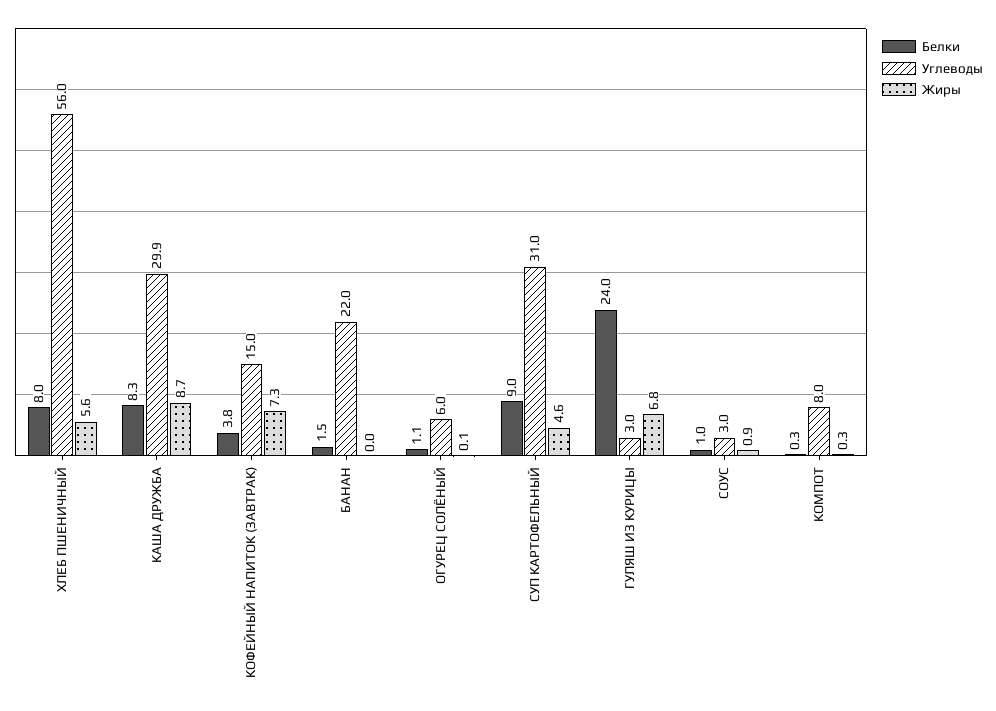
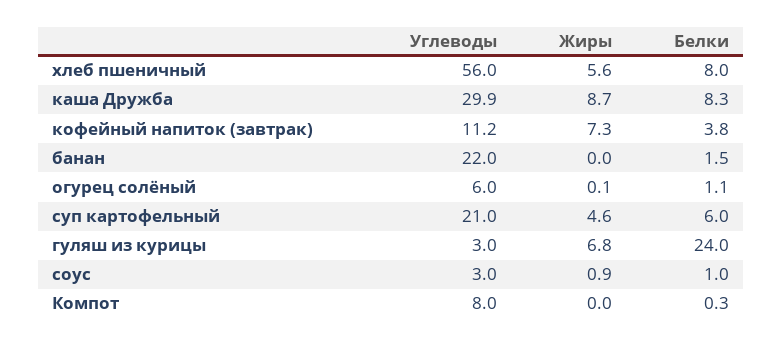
Углеводы, КОФЕЙНЫЙ НАПИТОК (ЗАВТРАК): 15 -> 11.2
Белки, СУП КАРТОФЕЛЬНЫЙ: 9 -> 6
Углеводы, СУП КАРТОФЕЛЬНЫЙ: 31 -> 21
Жиры, КОМПОТ: 0.3 -> 0

